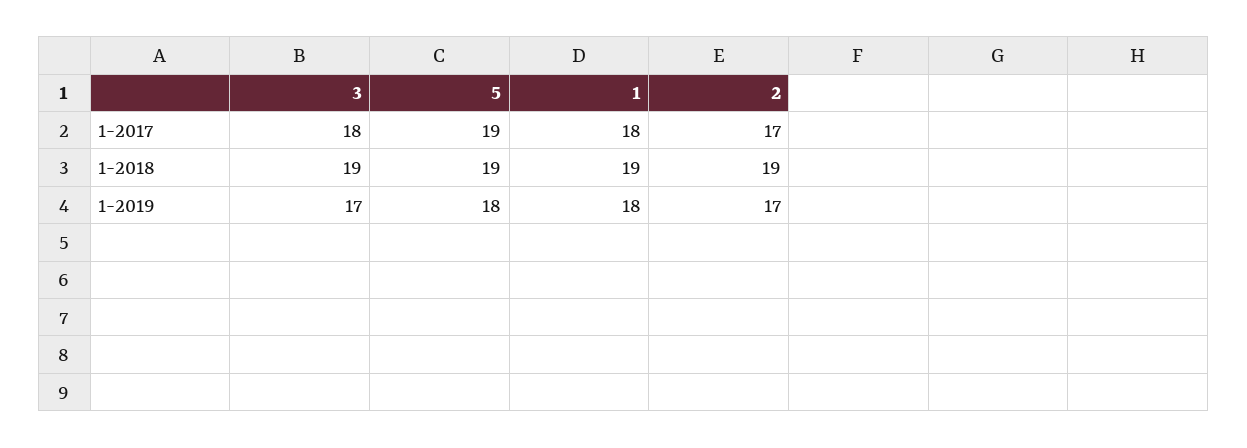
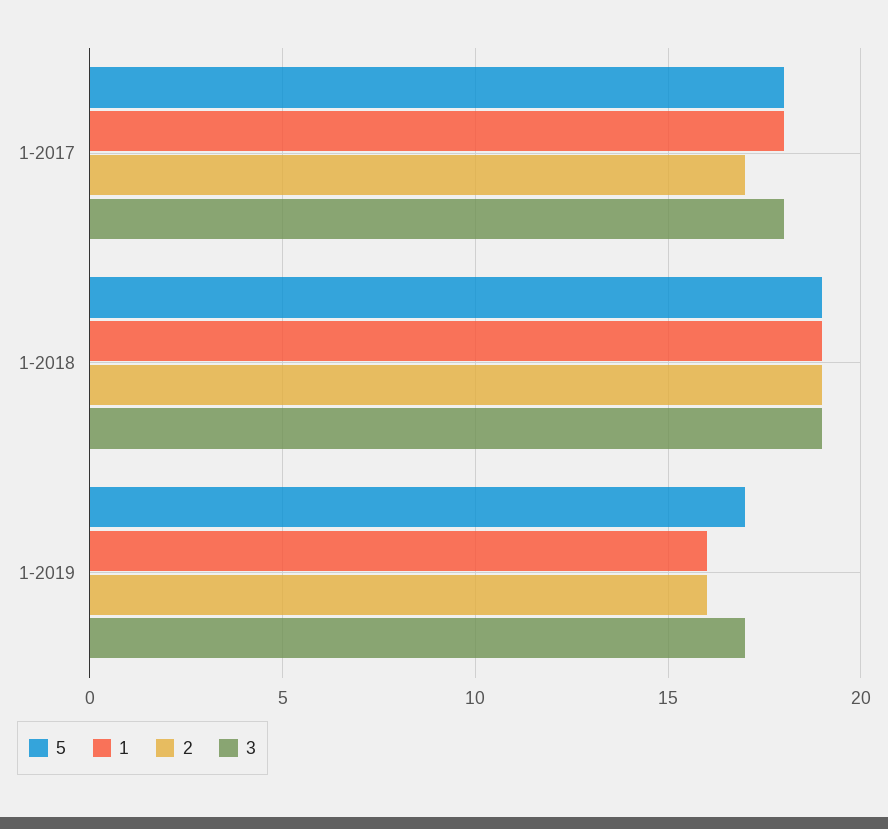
5, 1-2017: 19 -> 18
5, 1-2019: 18 -> 17
1, 1-2019: 18 -> 16
2, 1-2019: 17 -> 16

